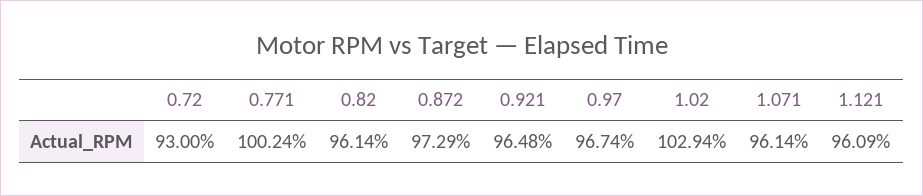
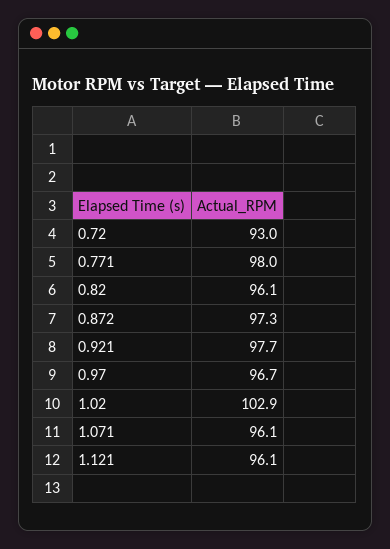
0.771: 100.24 -> 98
0.921: 96.48 -> 97.7

